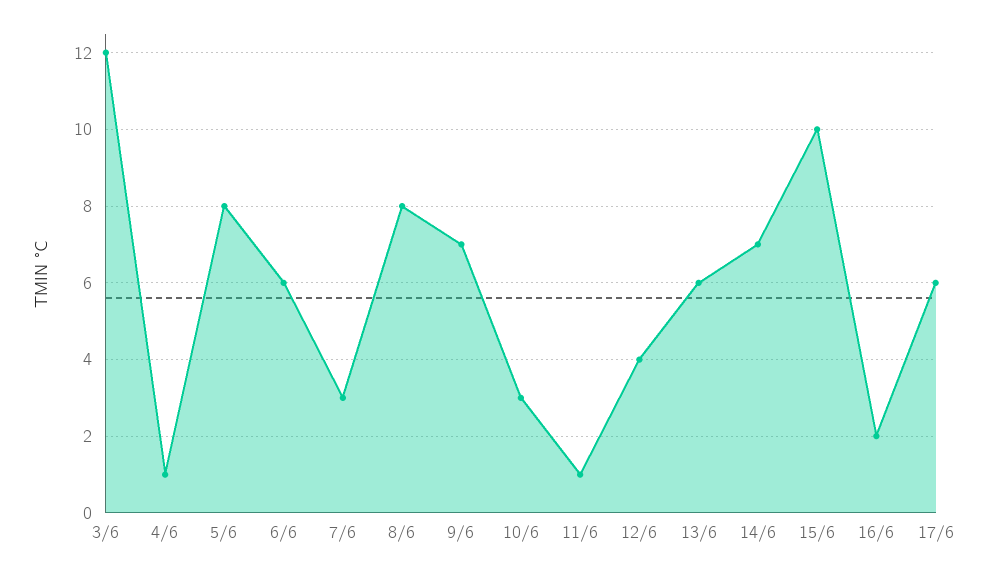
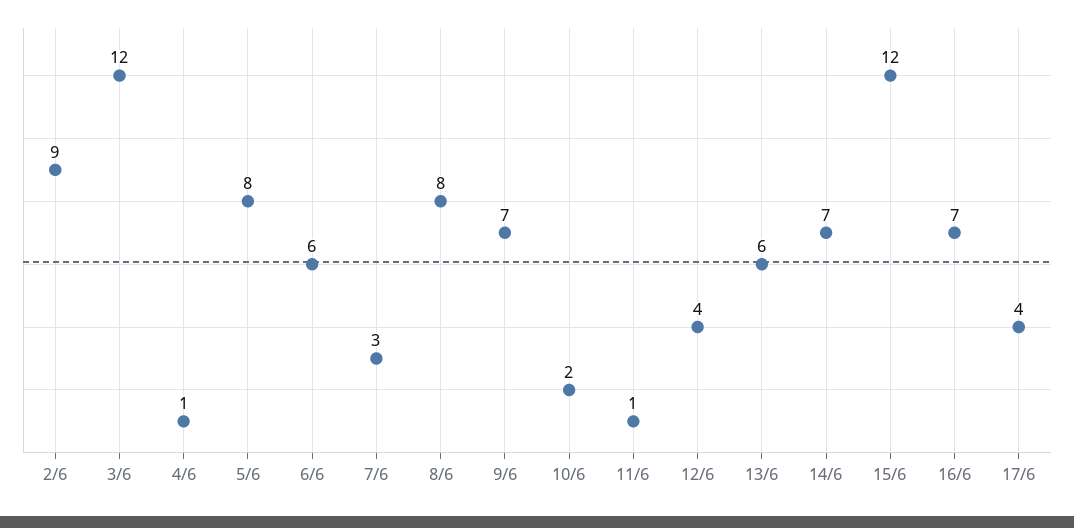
10/6: 3 -> 2
15/6: 10 -> 12
16/6: 2 -> 7
17/6: 6 -> 4
2/6: none -> 9

